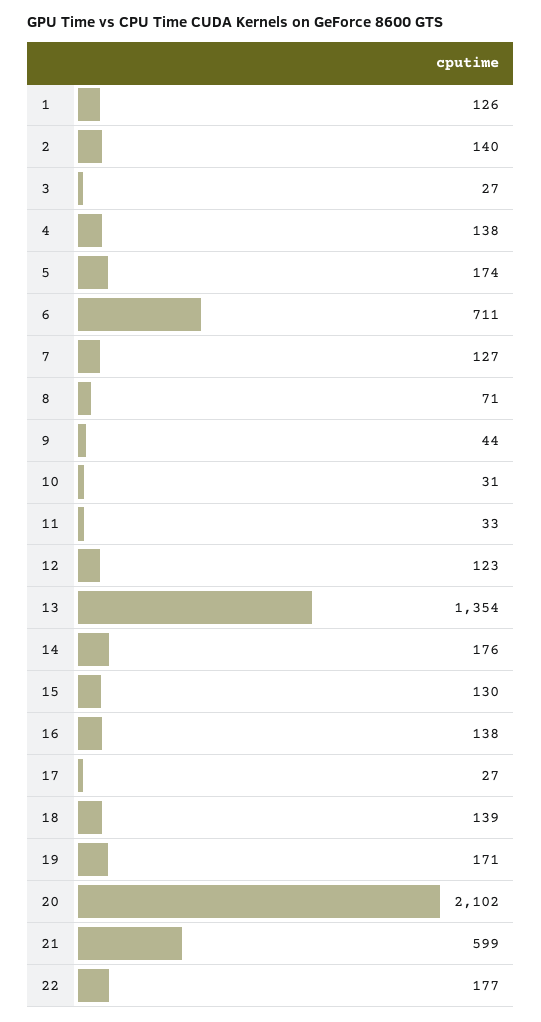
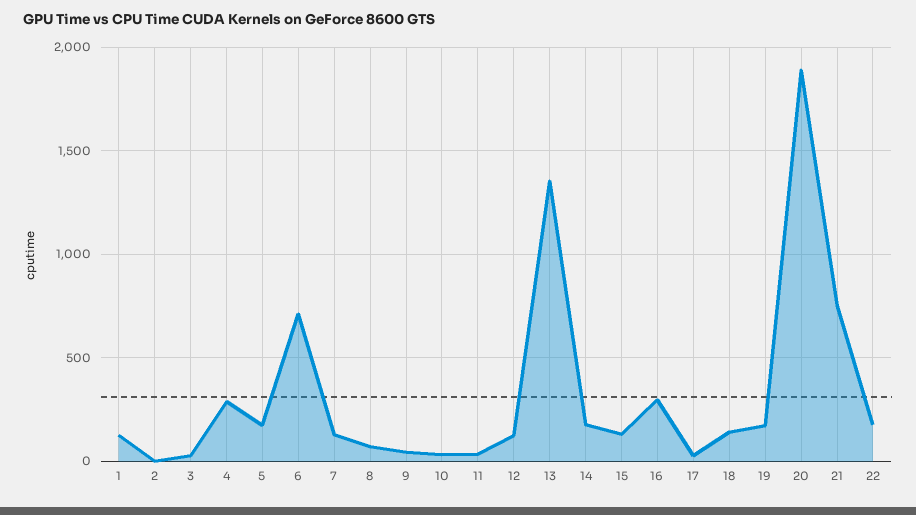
2: 140 -> 0
4: 138 -> 300
16: 138 -> 300
20: 2102 -> 1900
21: 599 -> 750

